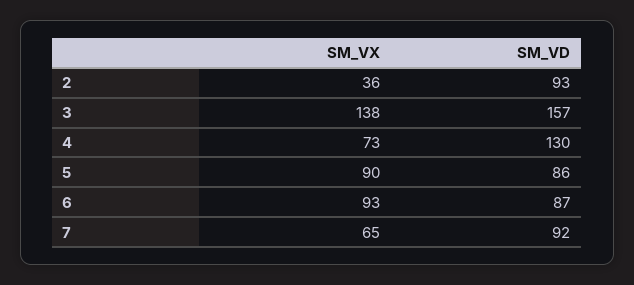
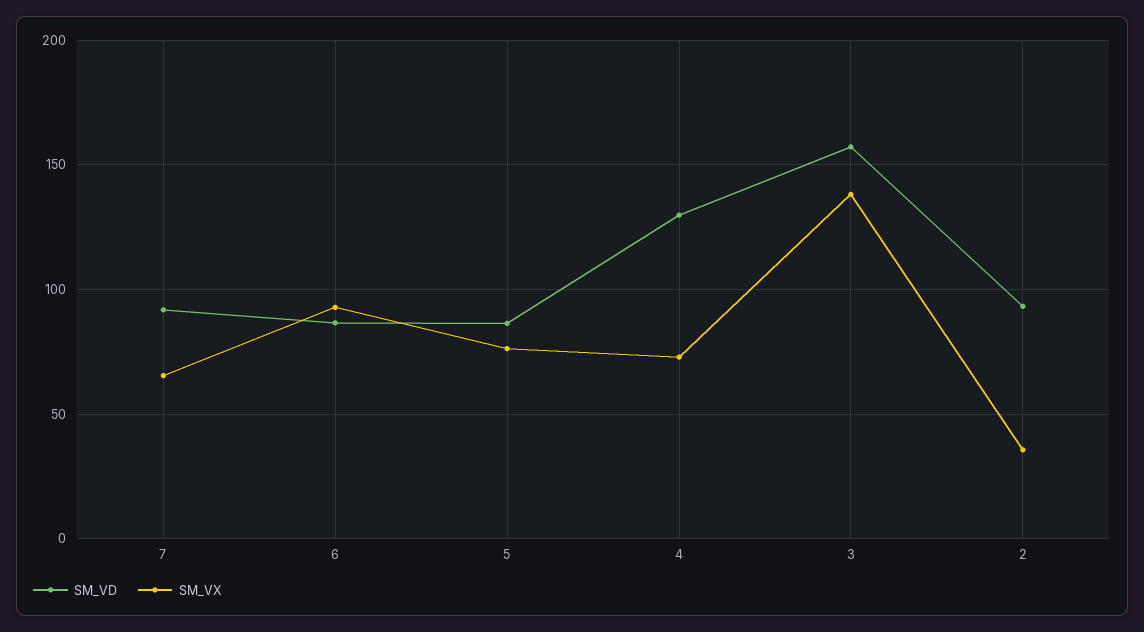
SM_VX, 5: 90 -> 75

